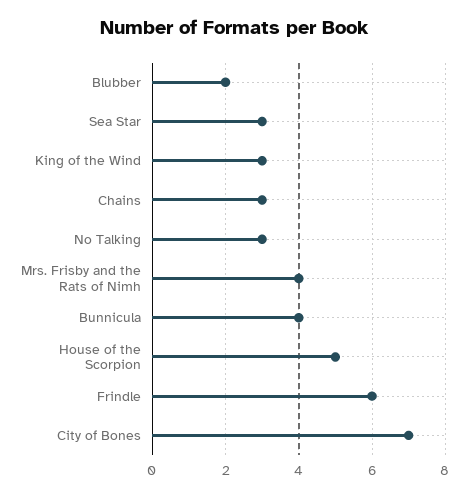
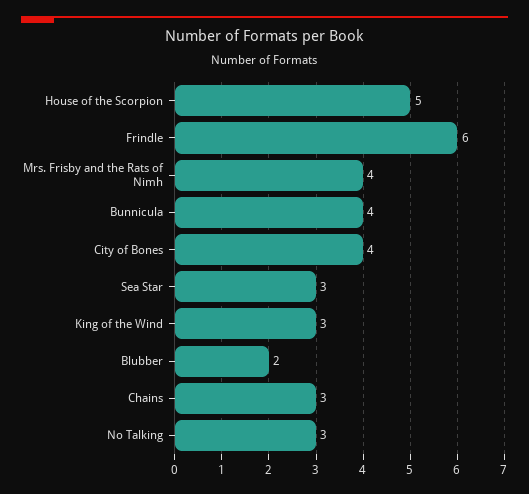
City of Bones: 7 -> 4

